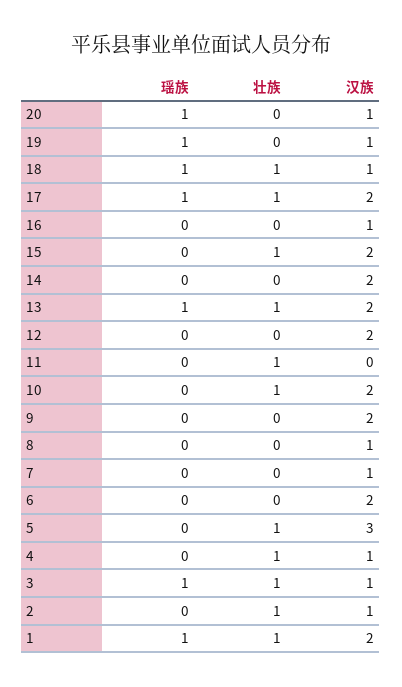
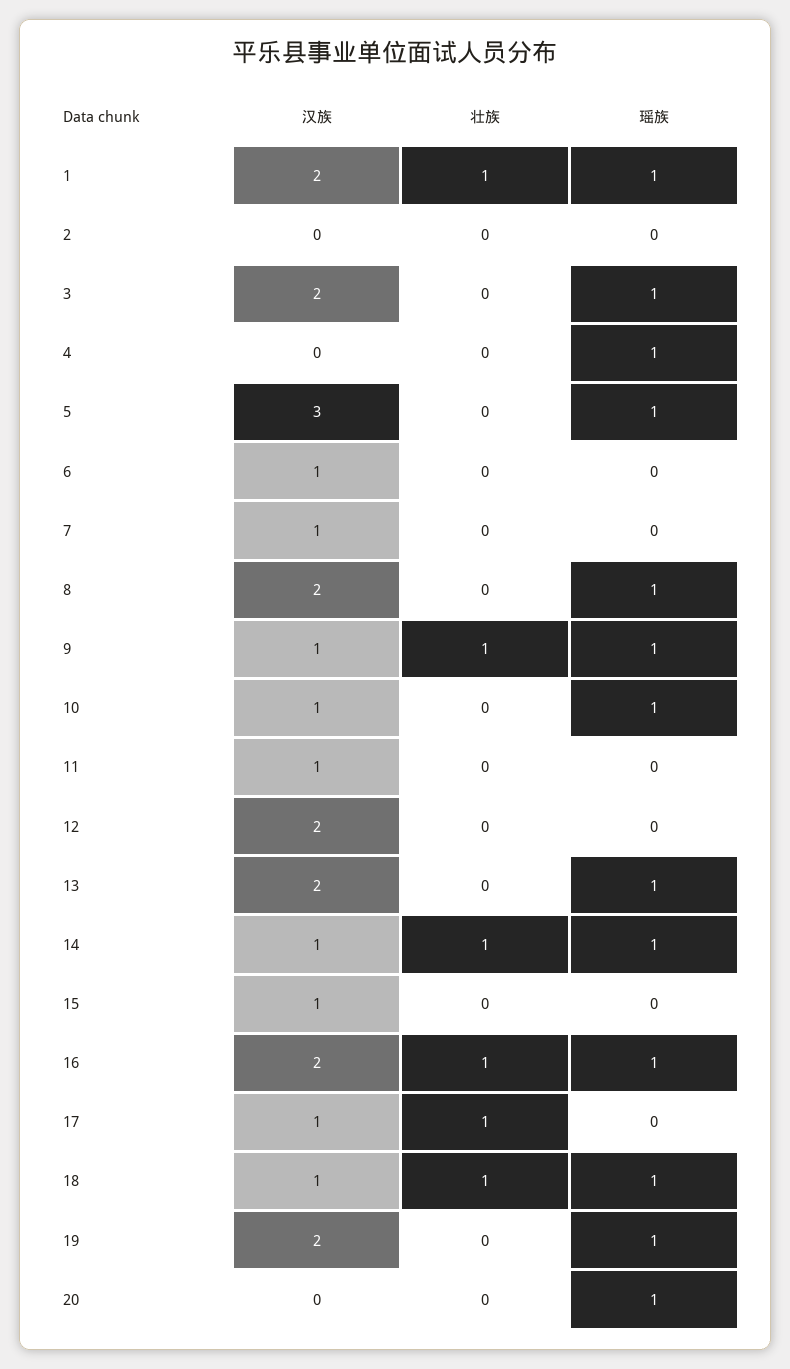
汉族, 20: 1 -> 0
汉族, 19: 1 -> 2
瑶族, 17: 1 -> 0
汉族, 17: 2 -> 1
瑶族, 16: 0 -> 1
壮族, 16: 0 -> 1
汉族, 16: 1 -> 2
壮族, 15: 1 -> 0
汉族, 15: 2 -> 1
瑶族, 14: 0 -> 1
壮族, 14: 0 -> 1
汉族, 14: 2 -> 1
壮族, 13: 1 -> 0
壮族, 11: 1 -> 0
汉族, 11: 0 -> 1
瑶族, 10: 0 -> 1
壮族, 10: 1 -> 0
汉族, 10: 2 -> 1
瑶族, 9: 0 -> 1
壮族, 9: 0 -> 1
汉族, 9: 2 -> 1
瑶族, 8: 0 -> 1
汉族, 8: 1 -> 2
汉族, 6: 2 -> 1
瑶族, 5: 0 -> 1
壮族, 5: 1 -> 0
瑶族, 4: 0 -> 1
壮族, 4: 1 -> 0
汉族, 4: 1 -> 0
壮族, 3: 1 -> 0
汉族, 3: 1 -> 2
壮族, 2: 1 -> 0
汉族, 2: 1 -> 0

